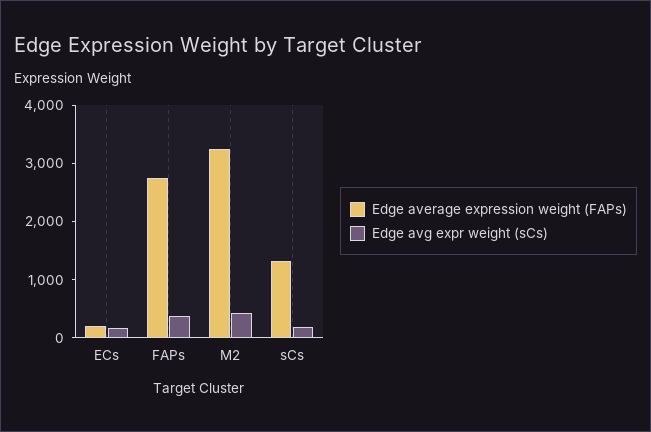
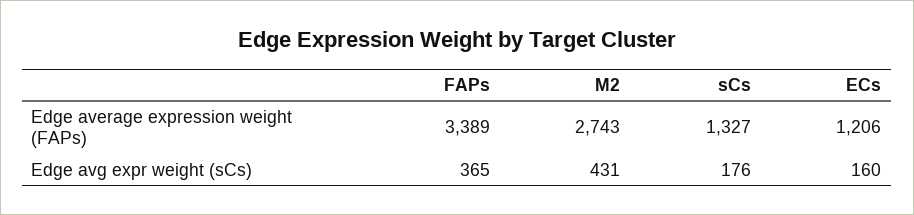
Edge average expression weight (FAPs), ECs: 200 -> 1206
Edge average expression weight (FAPs), FAPs: 2800 -> 3389
Edge average expression weight (FAPs), M2: 3200 -> 2743

